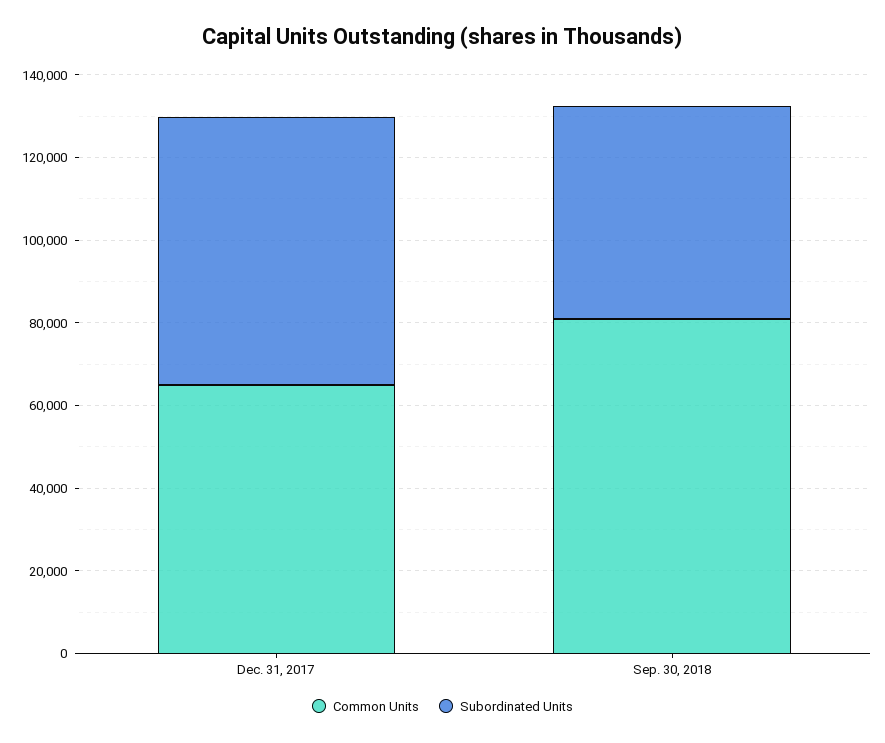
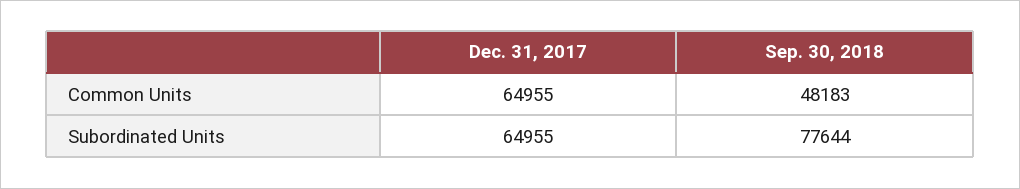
Common Units, Sep. 30, 2018: 80000 -> 48183
Subordinated Units, Sep. 30, 2018: 50000 -> 77644

